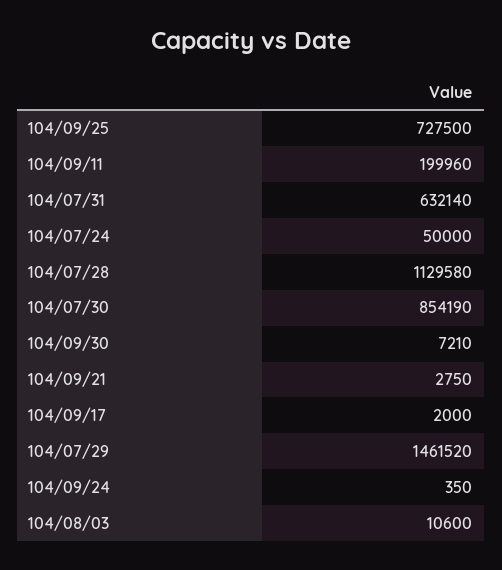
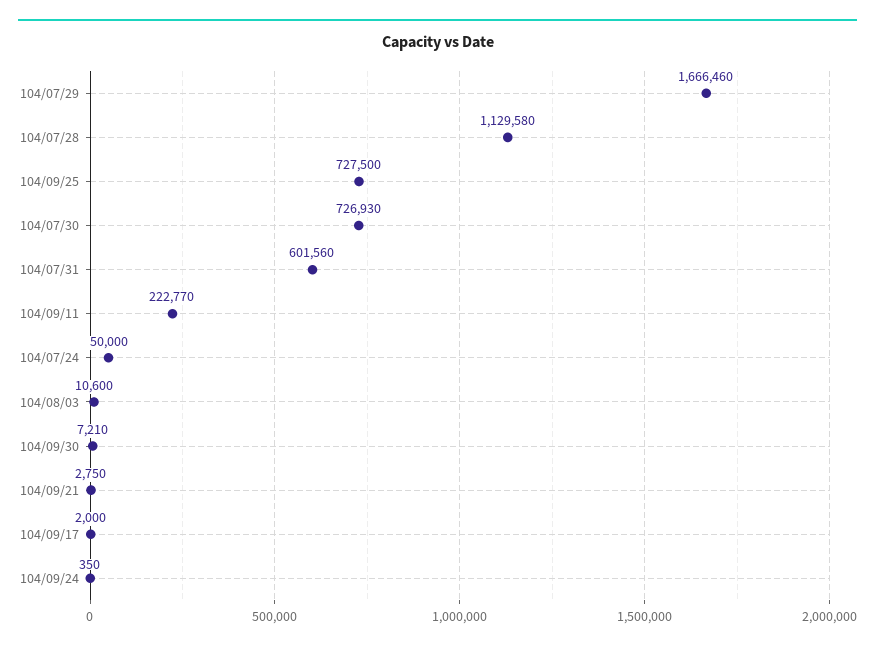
104/09/11: 199960 -> 222770
104/07/31: 632140 -> 601560
104/07/30: 854190 -> 726930
104/07/29: 1461520 -> 1666460

